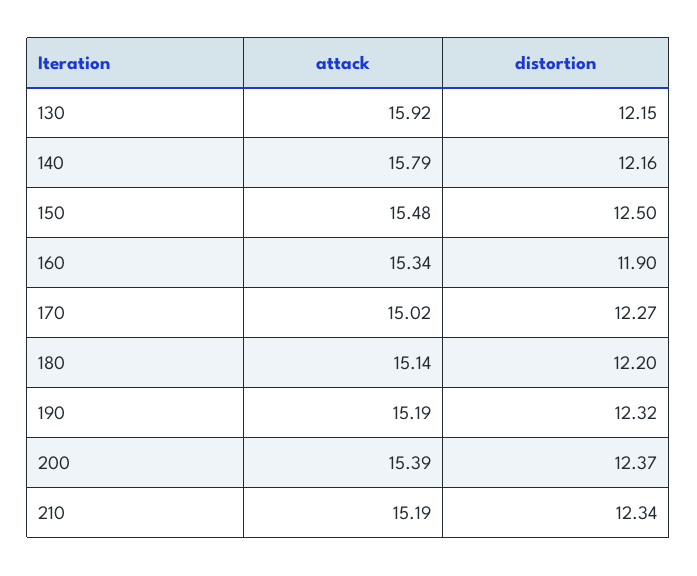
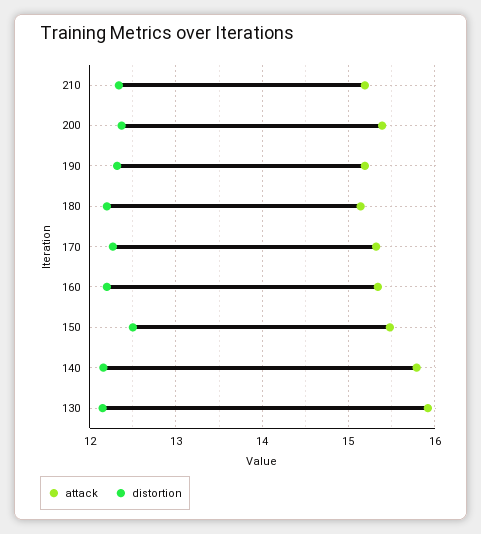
distortion, 160: 11.9 -> 12.2
attack, 170: 15.02 -> 15.3

